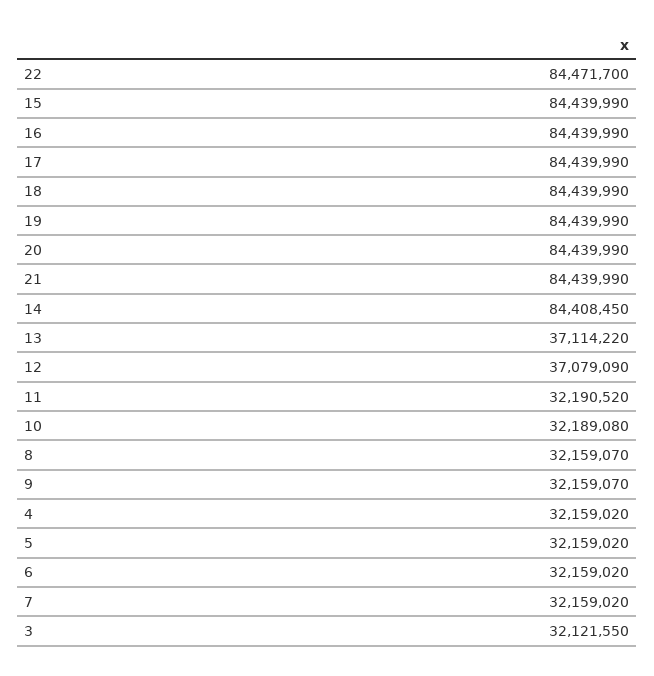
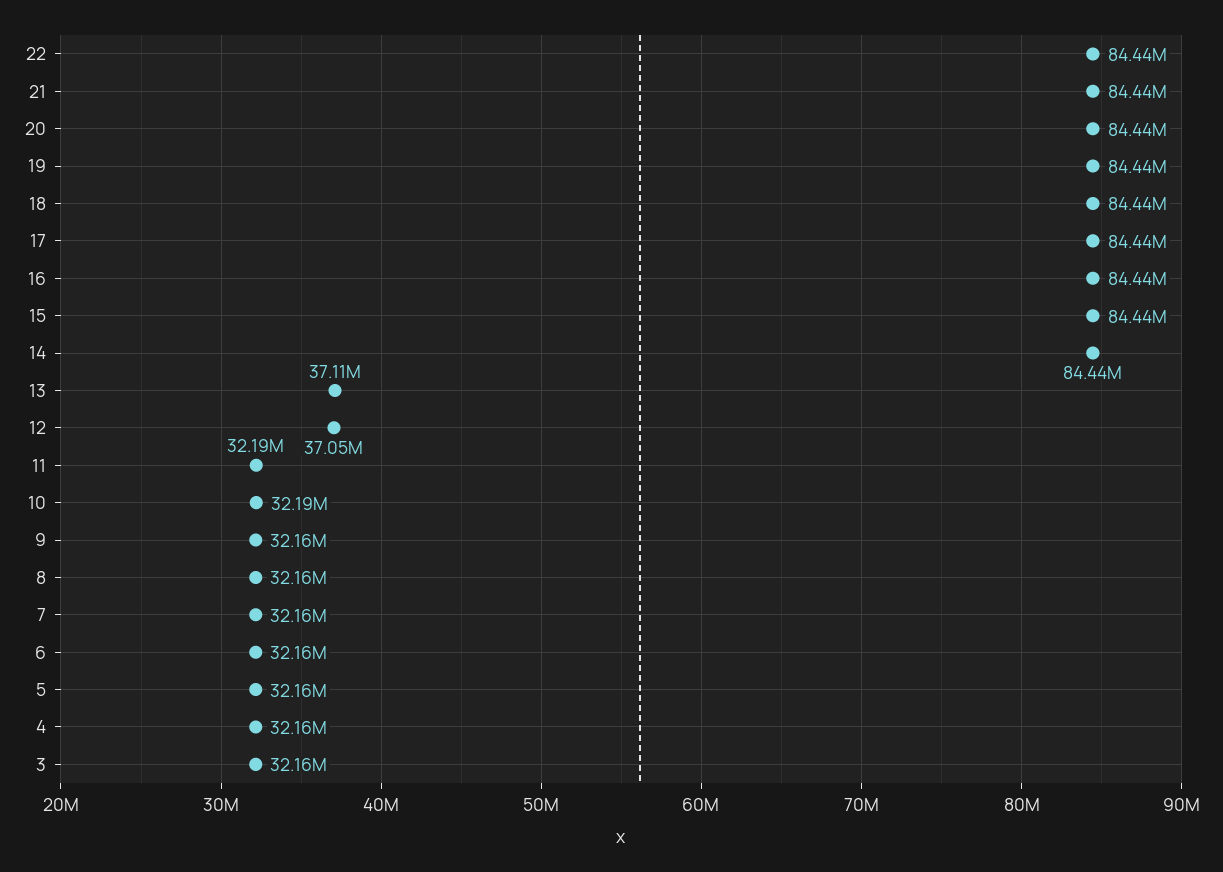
22: 84471700 -> 84440000
14: 84408450 -> 84440000
12: 37079090 -> 37050000
3: 32121550 -> 32160000

